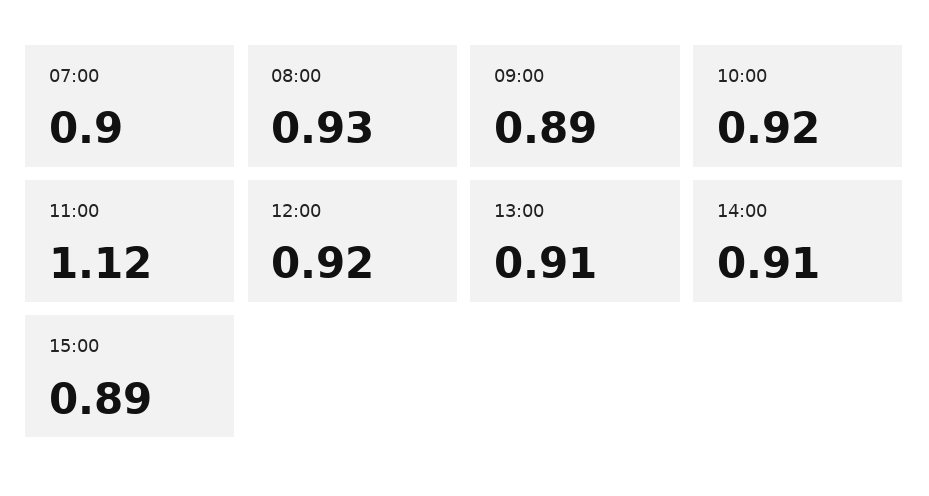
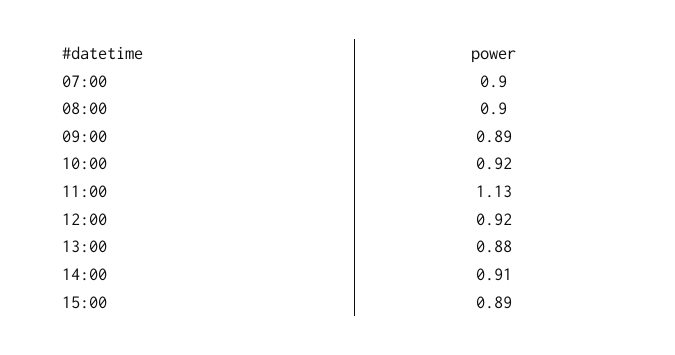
08:00: 0.93 -> 0.9
11:00: 1.12 -> 1.13
13:00: 0.91 -> 0.88

